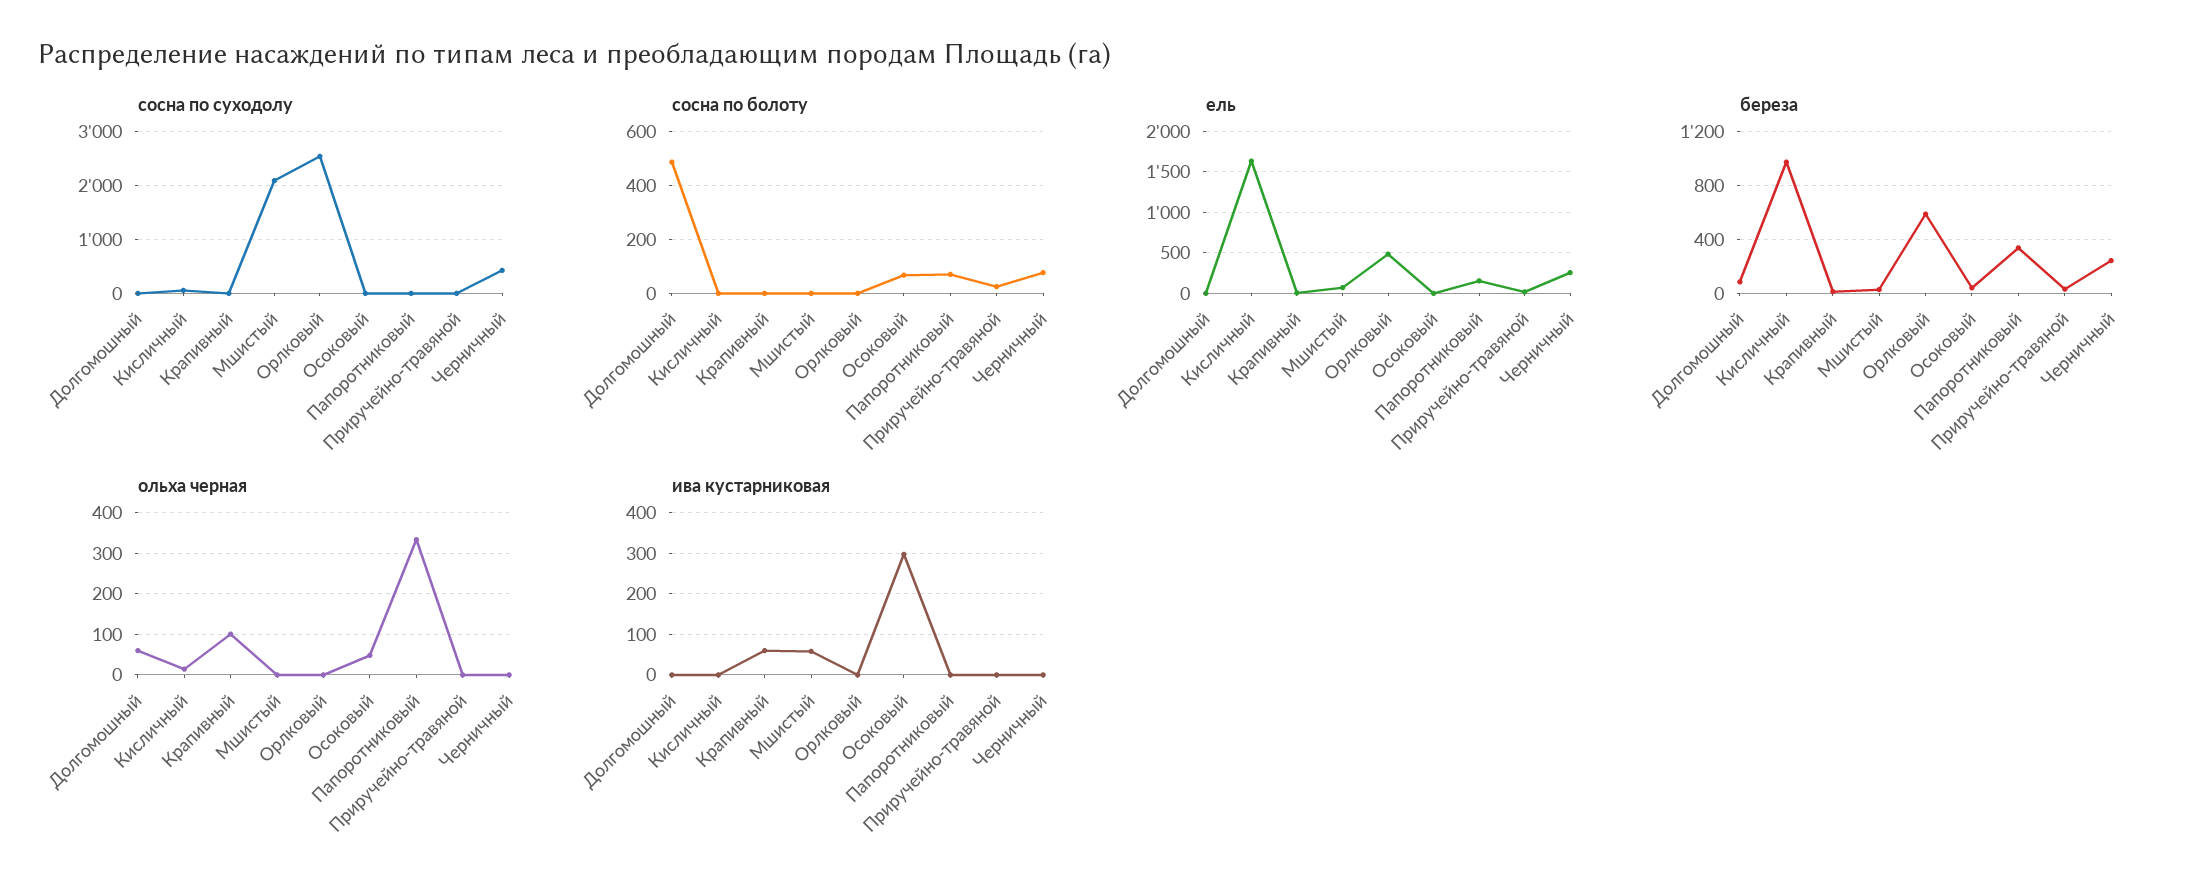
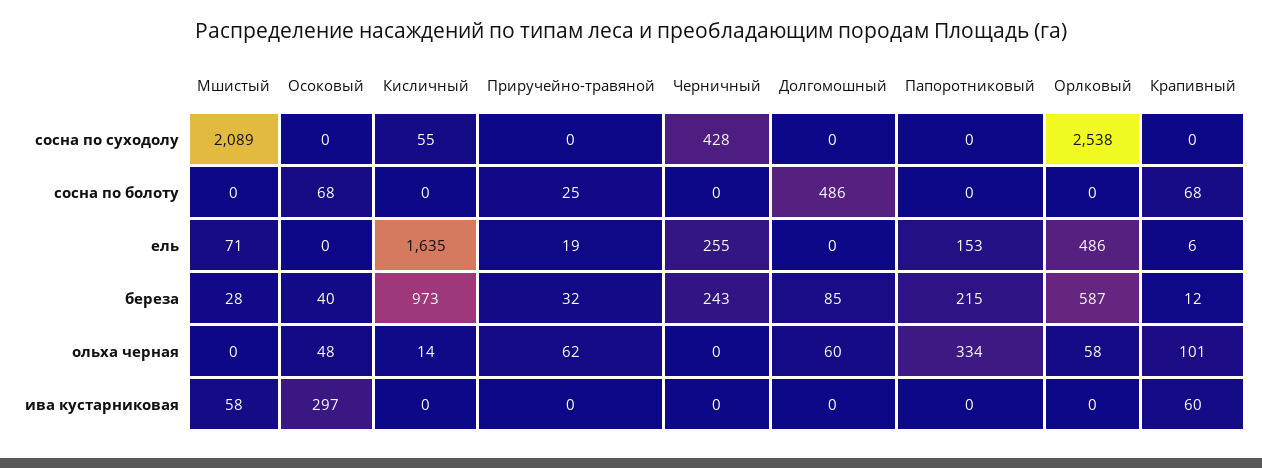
сосна по болоту, Крапивный: 0 -> 68
сосна по болоту, Папоротниковый: 75 -> 0
сосна по болоту, Черничный: 75 -> 0
береза, Папоротниковый: 350 -> 215
ольха черная, Орлковый: 0 -> 58
ольха черная, Приручейно-травяной: 0 -> 62

